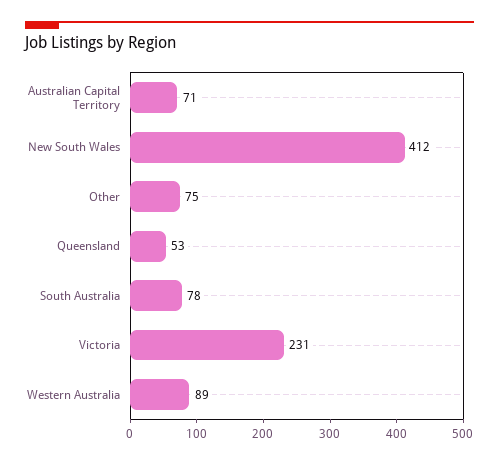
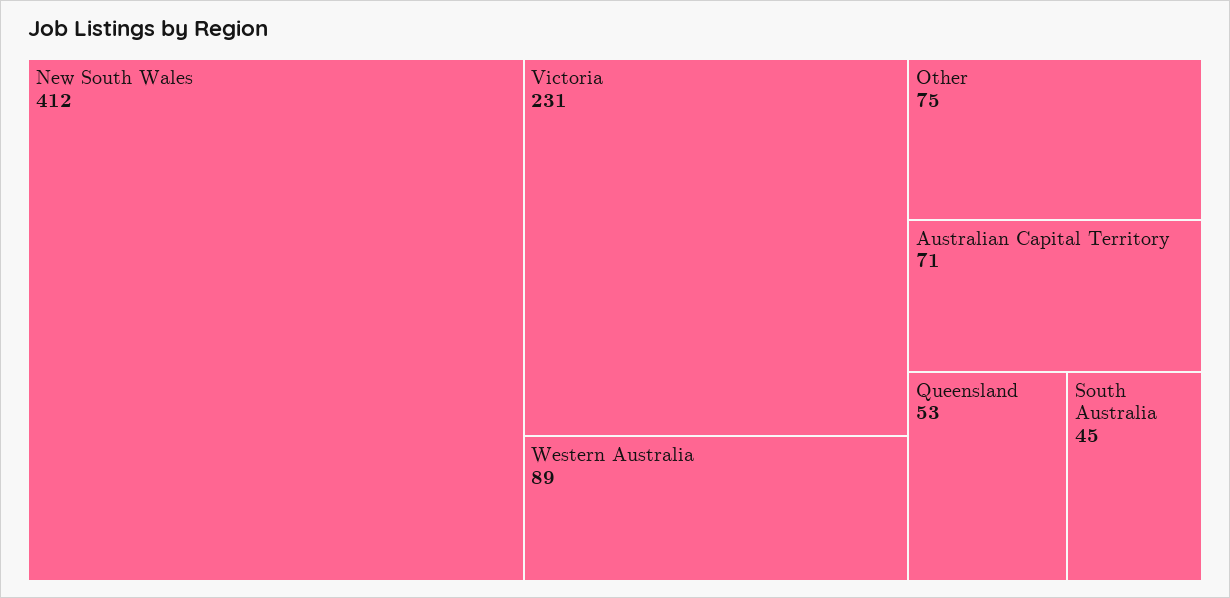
South Australia: 78 -> 45

